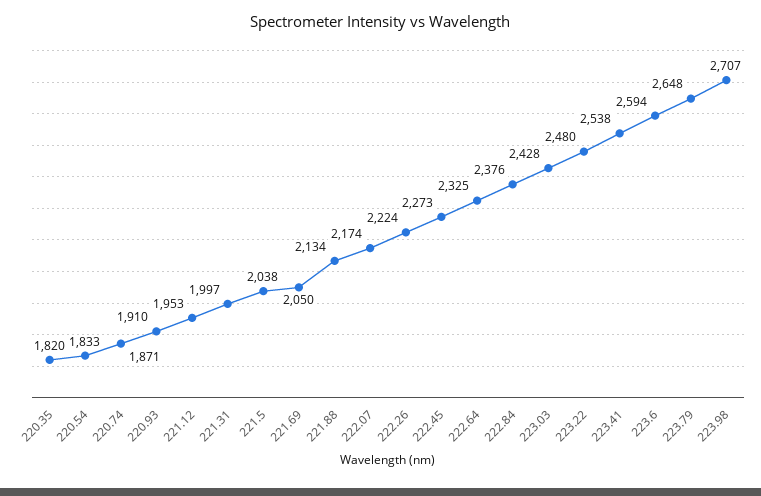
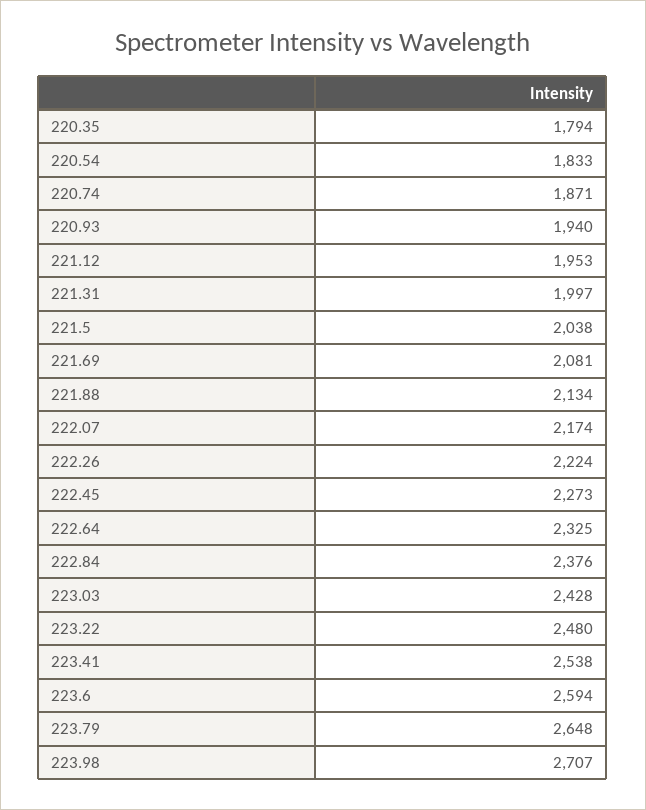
220.35: 1820 -> 1794
220.93: 1910 -> 1940
221.69: 2050 -> 2081

